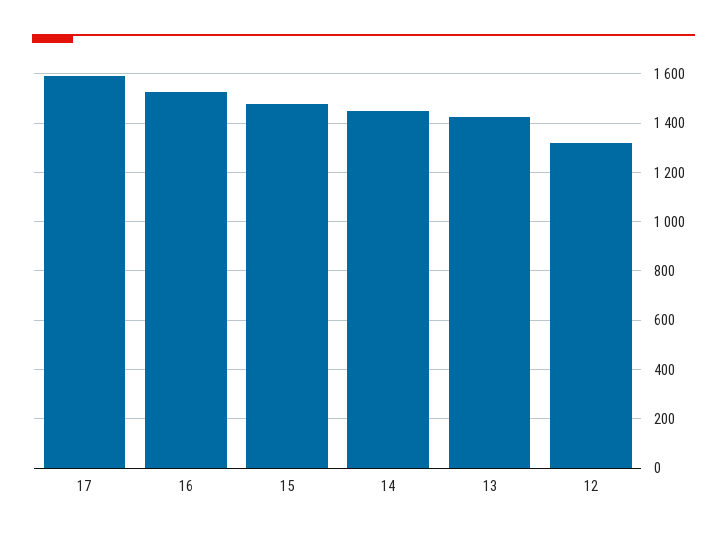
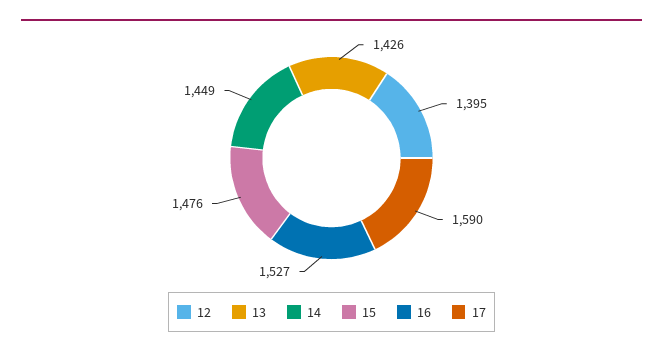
12: 1325 -> 1395

